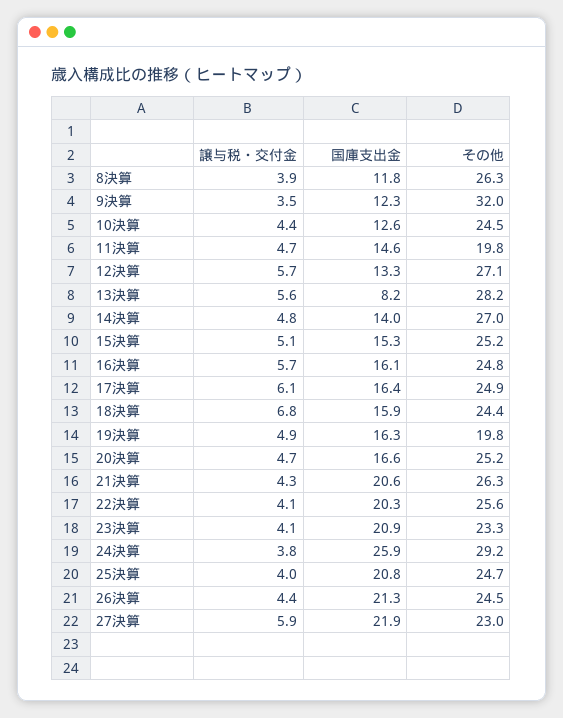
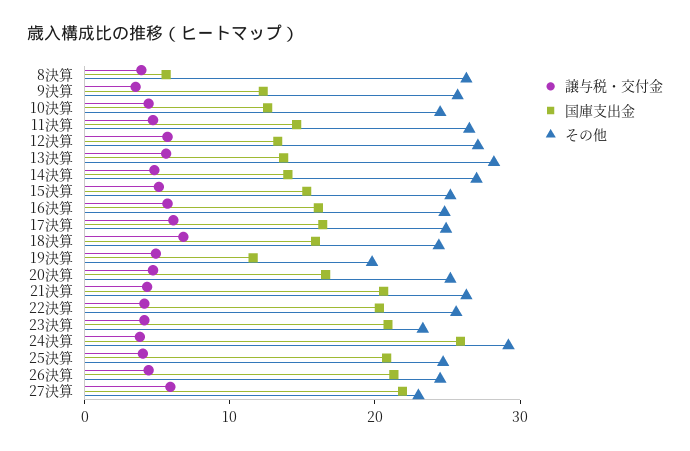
国庫支出金, 8決算: 11.8 -> 6
その他, 9決算: 32 -> 26
その他, 11決算: 19.8 -> 26
国庫支出金, 13決算: 8.2 -> 14
国庫支出金, 19決算: 16.3 -> 12

